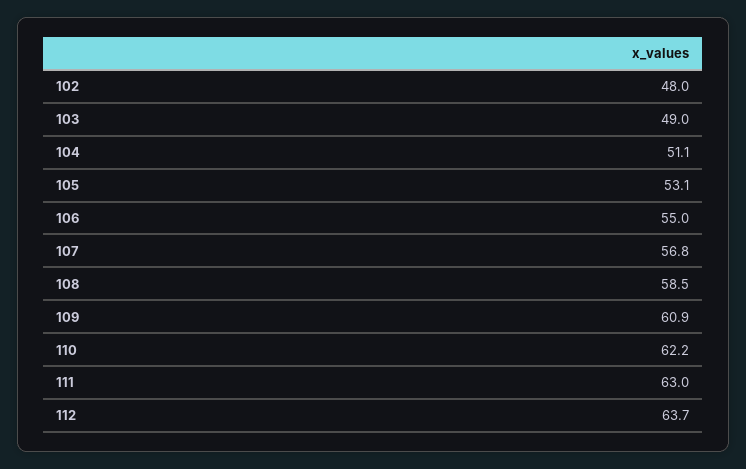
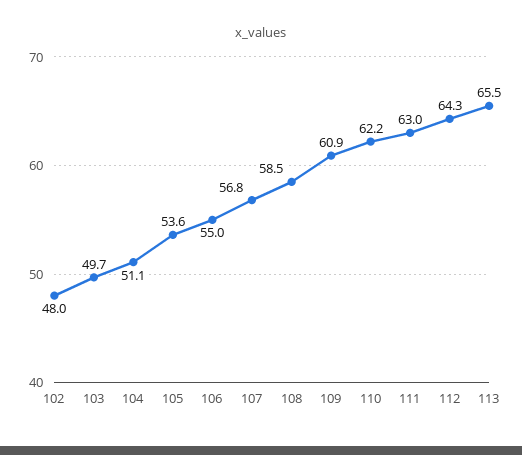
103: 49 -> 49.7
105: 53.1 -> 53.6
112: 63.7 -> 64.3
113: none -> 65.5

